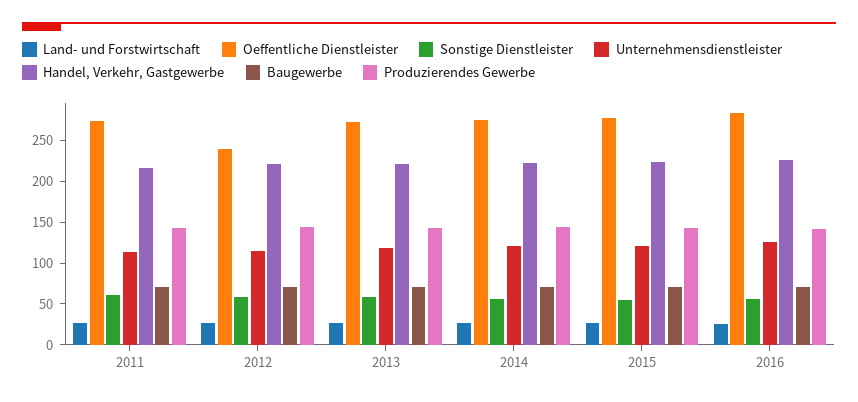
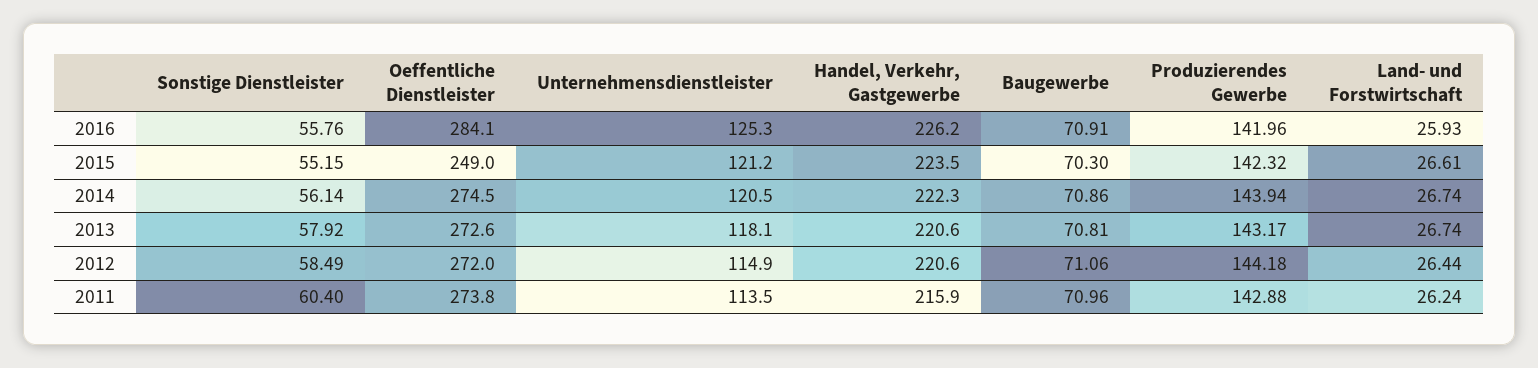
Oeffentliche Dienstleister, 2012: 240 -> 272
Oeffentliche Dienstleister, 2015: 280 -> 249

